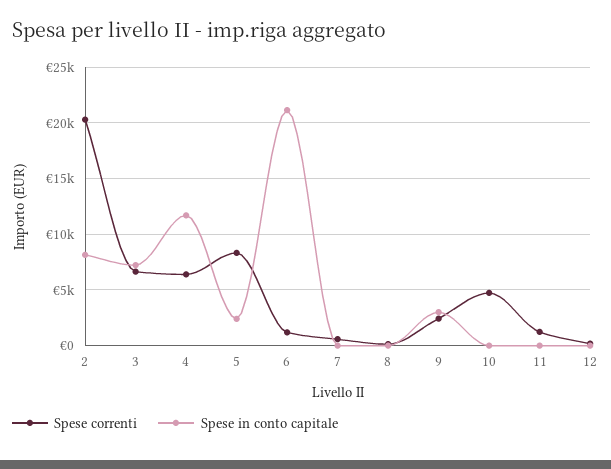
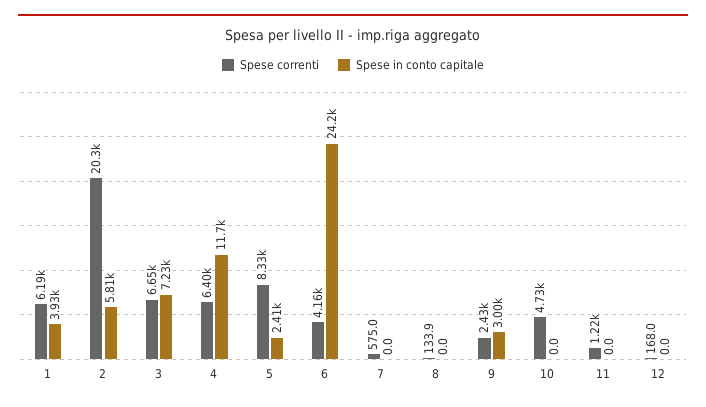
Spese in conto capitale, 2: 8000 -> 5810
Spese correnti, 6: 1000 -> 4160
Spese in conto capitale, 6: 21000 -> 24200
Spese correnti, 1: none -> 6190
Spese in conto capitale, 1: none -> 3930

